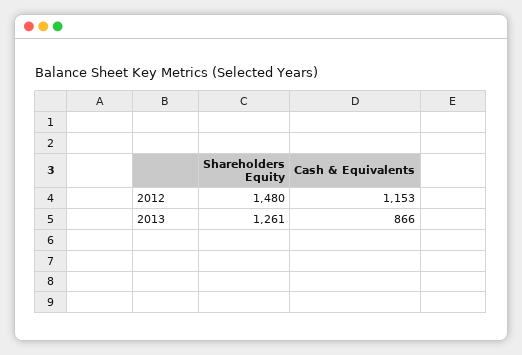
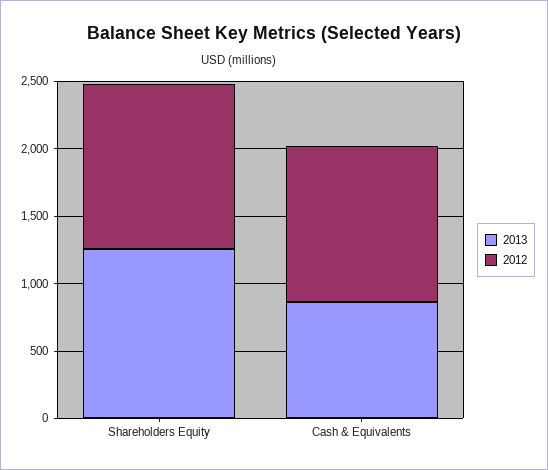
2012, Shareholders Equity: 1480 -> 1200

